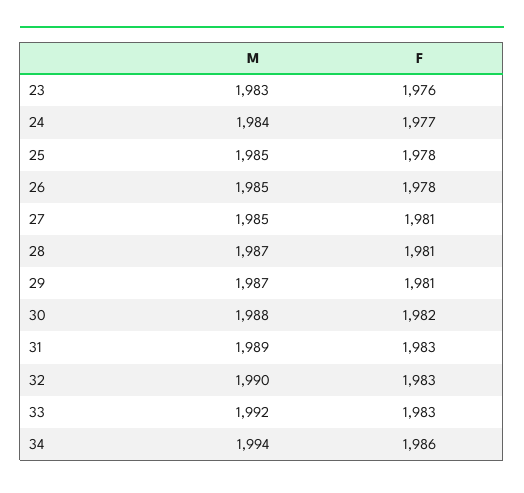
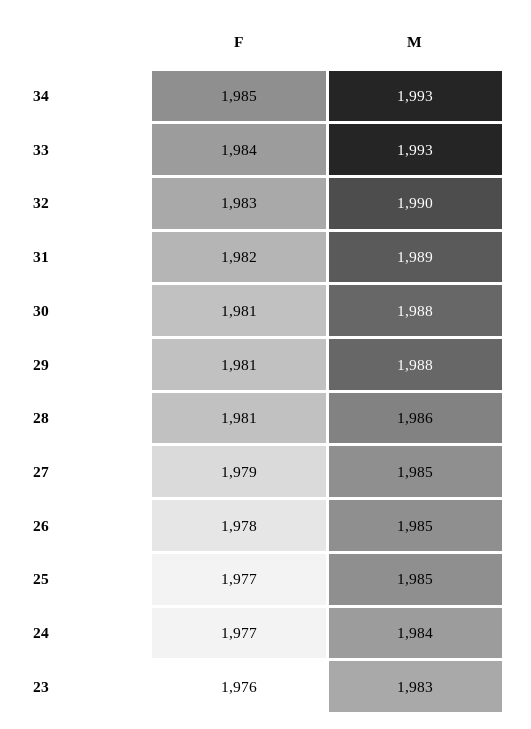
F, 25: 1978 -> 1977
F, 27: 1981 -> 1979
M, 28: 1987 -> 1986
M, 29: 1987 -> 1988
F, 30: 1982 -> 1981
F, 31: 1983 -> 1982
M, 33: 1992 -> 1993
F, 33: 1983 -> 1984
M, 34: 1994 -> 1993
F, 34: 1986 -> 1985

